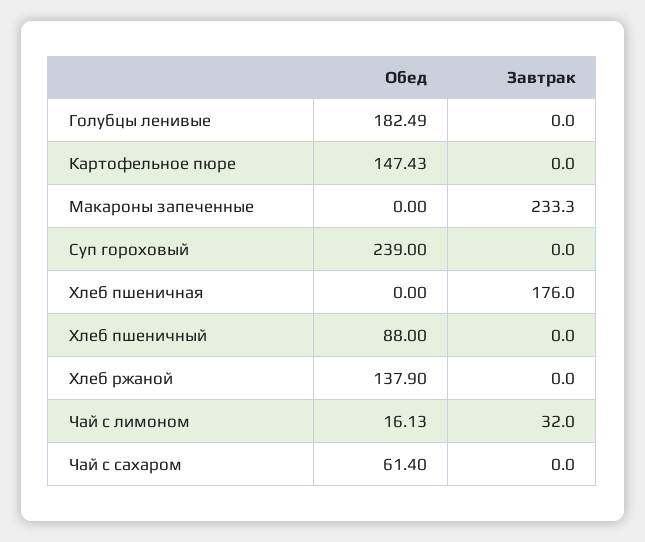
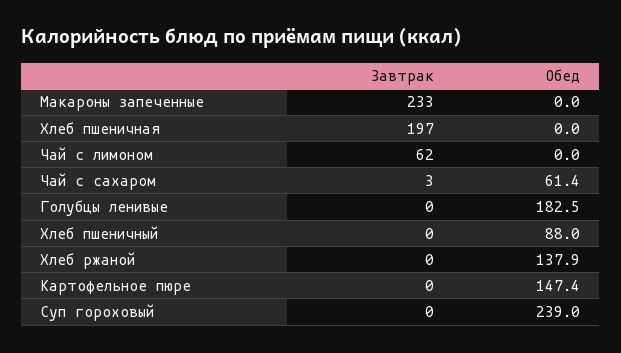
Завтрак, Хлеб пшеничная: 176 -> 197
Обед, Чай с лимоном: 16.13 -> 0
Завтрак, Чай с лимоном: 32 -> 62
Завтрак, Чай с сахаром: 0 -> 3

